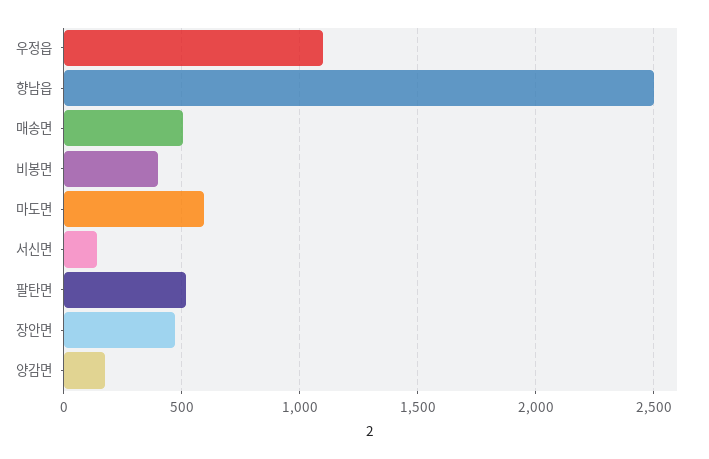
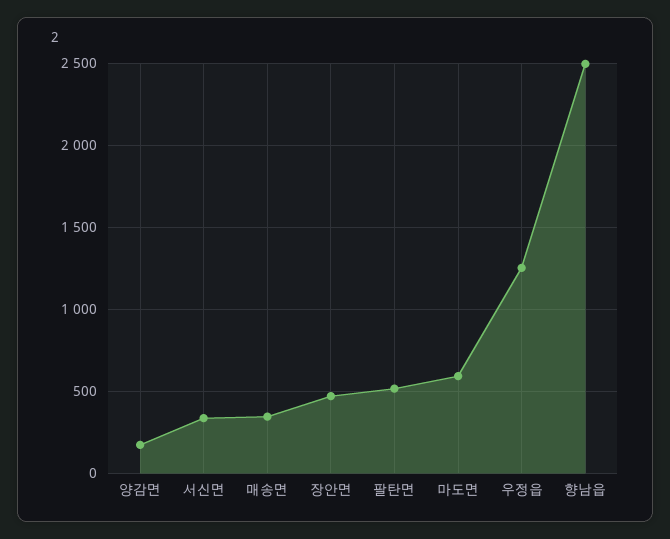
우정읍: 1100 -> 1250
매송면: 500 -> 350
비봉면: 400 -> none
서신면: 150 -> 350

